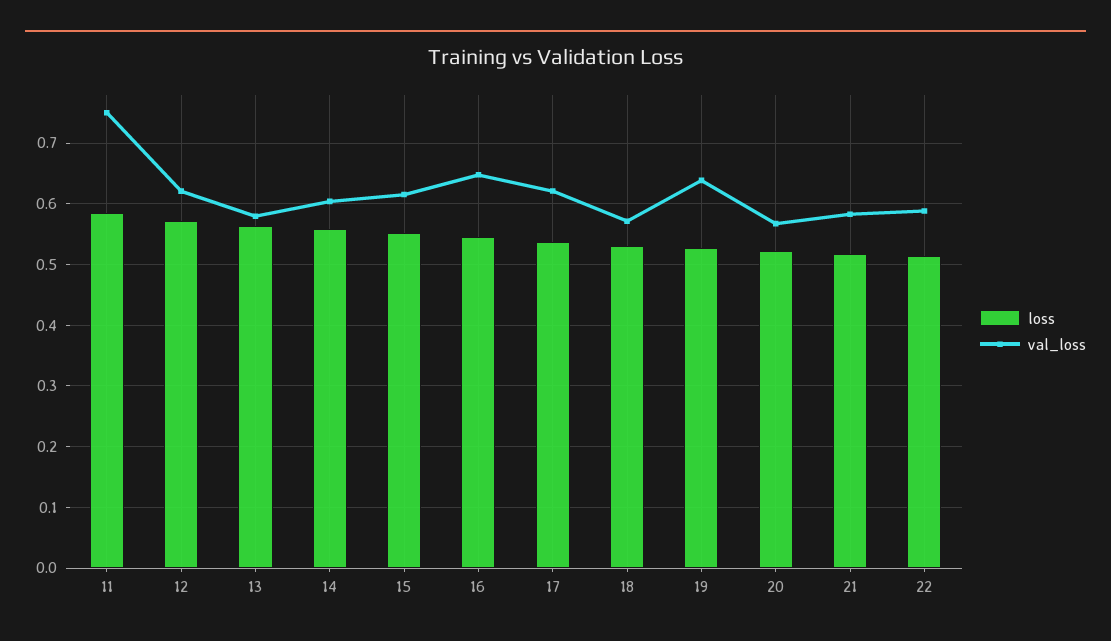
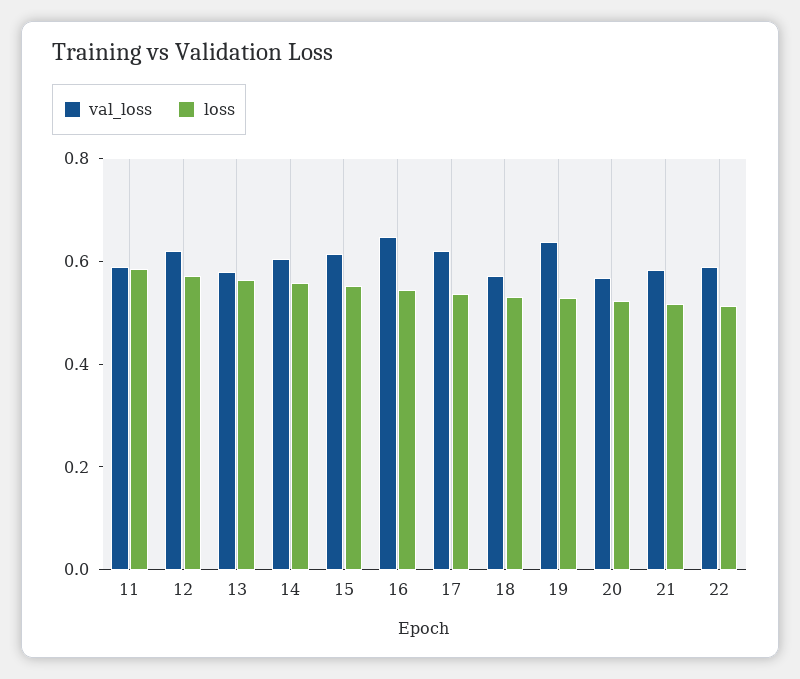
val_loss, 11: 0.75 -> 0.6

